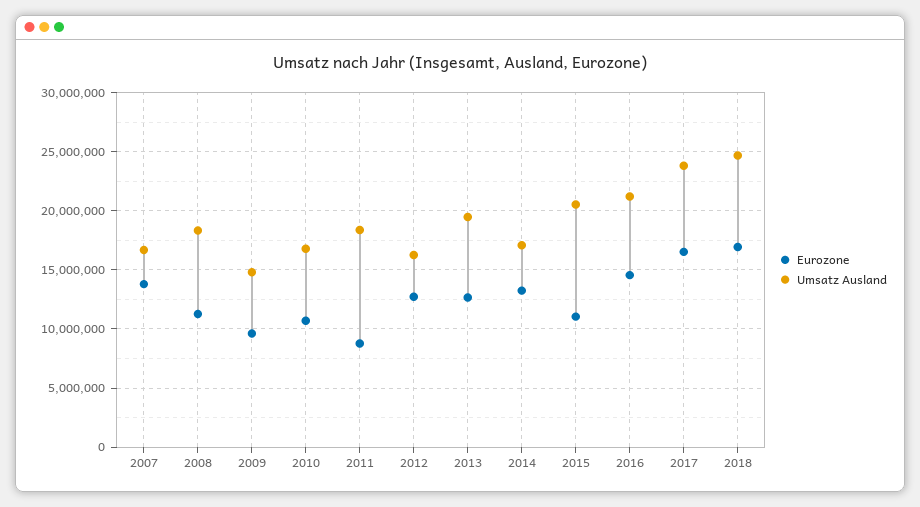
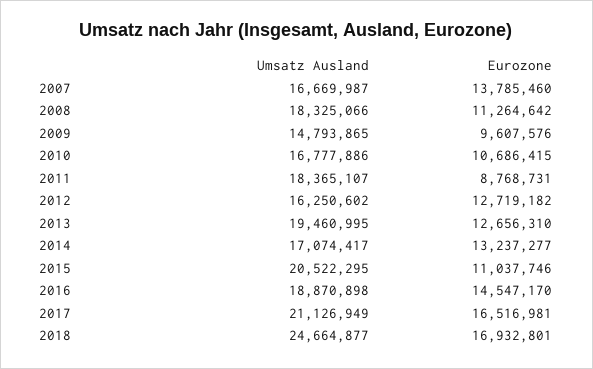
Umsatz Ausland, 2016: 21000000 -> 18870898
Umsatz Ausland, 2017: 24000000 -> 21126949

